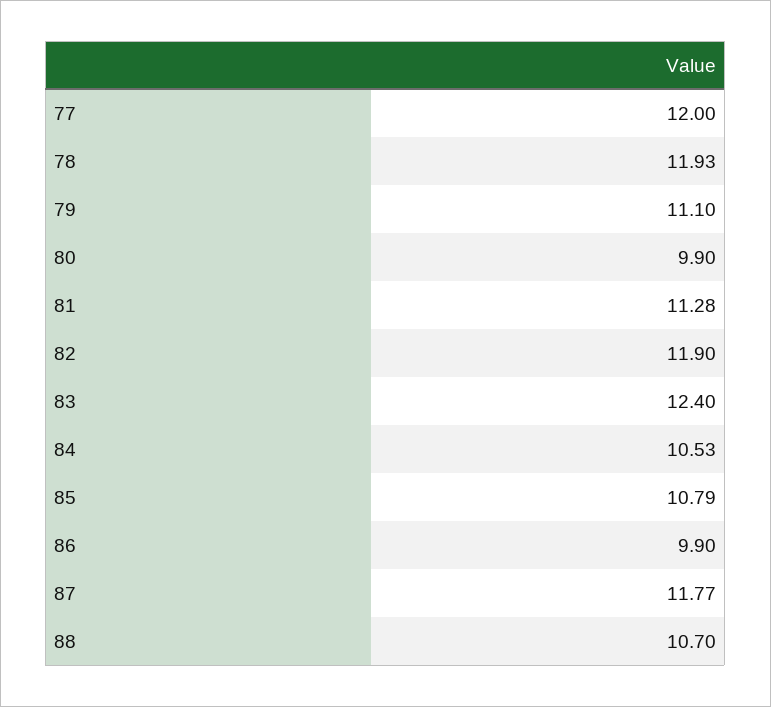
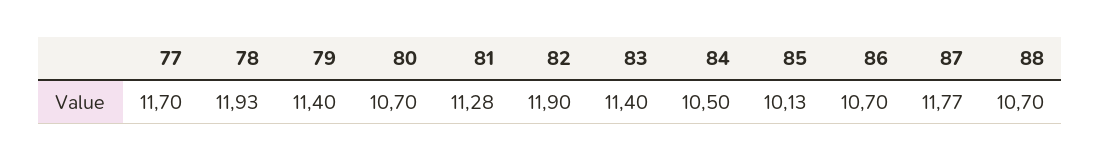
77: 12 -> 11.7
79: 11.1 -> 11.4
80: 9.9 -> 10.7
83: 12.4 -> 11.4
84: 10.53 -> 10.5
85: 10.79 -> 10.13
86: 9.9 -> 10.7

